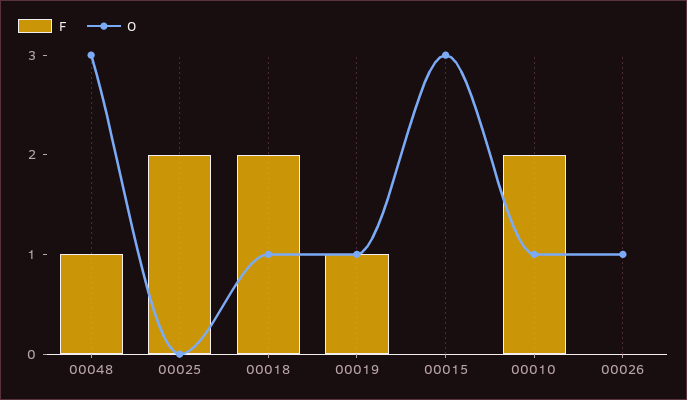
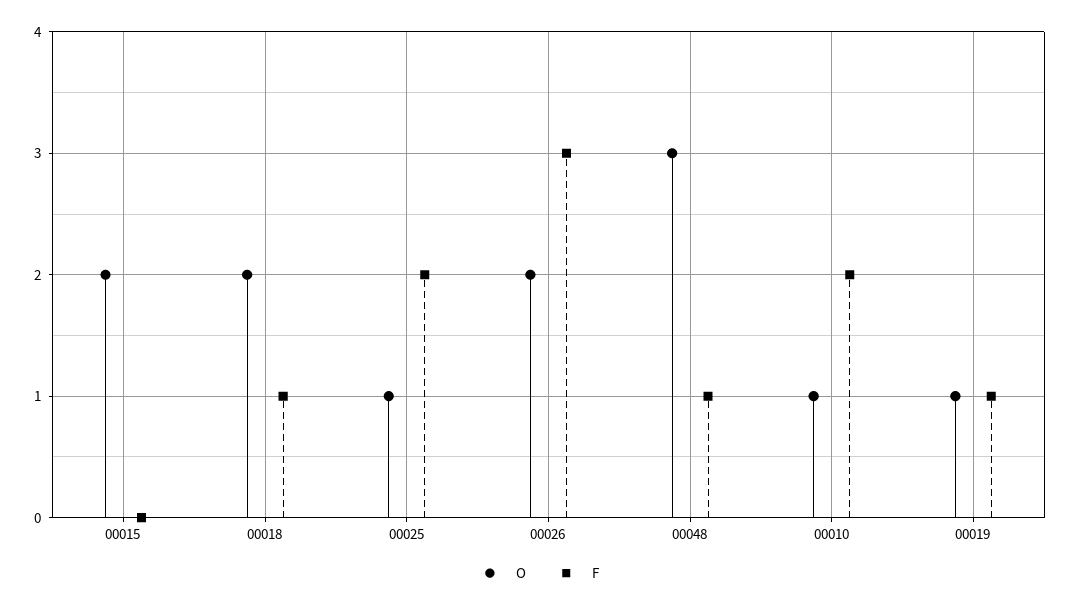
O, 00025: 0 -> 1
F, 00018: 2 -> 1
O, 00018: 1 -> 2
O, 00015: 3 -> 2
F, 00026: 0 -> 3
O, 00026: 1 -> 2

